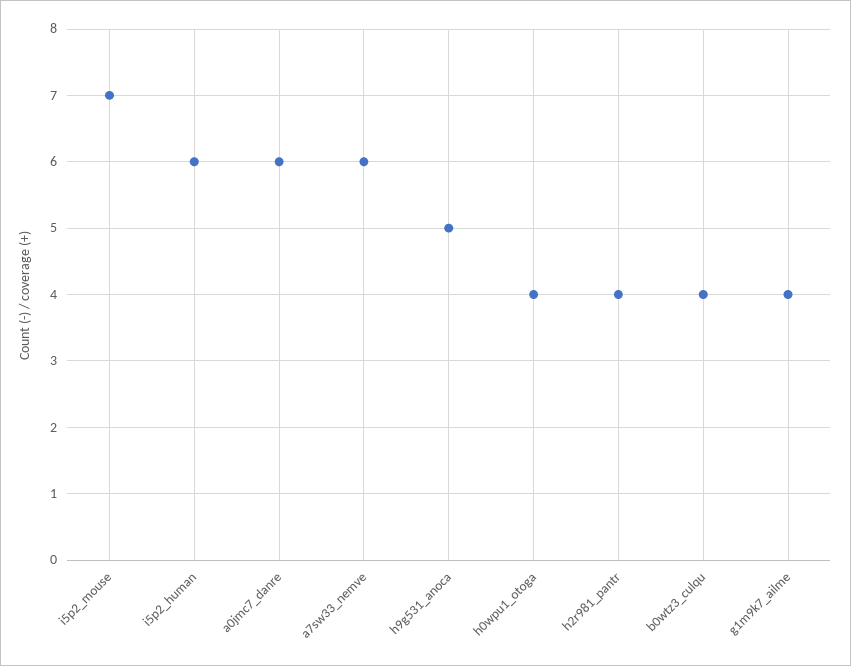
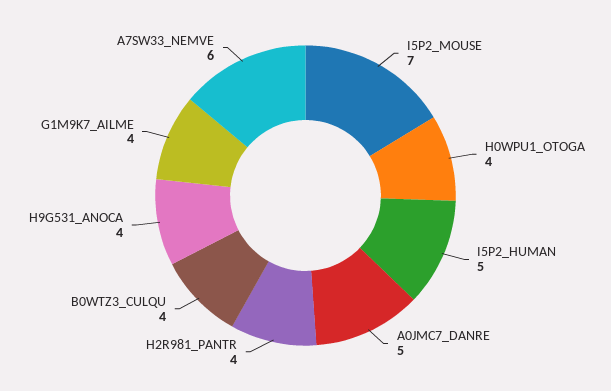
i5p2_human: 6 -> 5
a0jmc7_danre: 6 -> 5
h9g531_anoca: 5 -> 4

